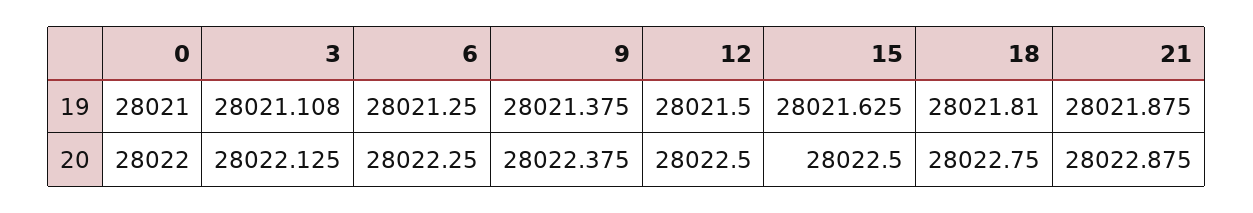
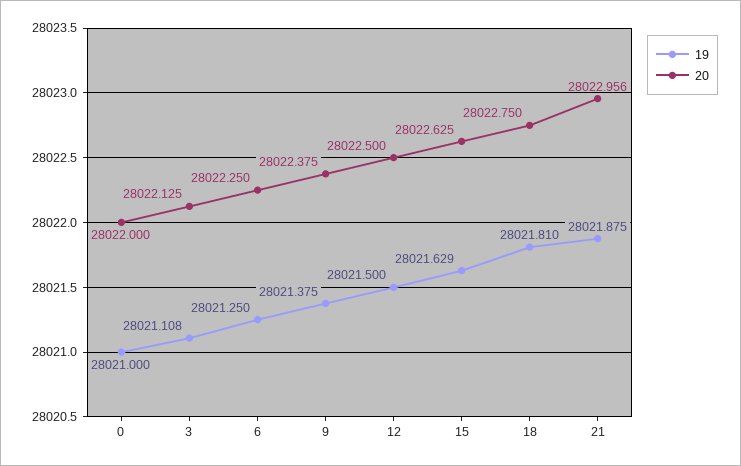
19, 15: 28021.625 -> 28021.629
20, 15: 28022.5 -> 28022.625
20, 21: 28022.875 -> 28022.956

